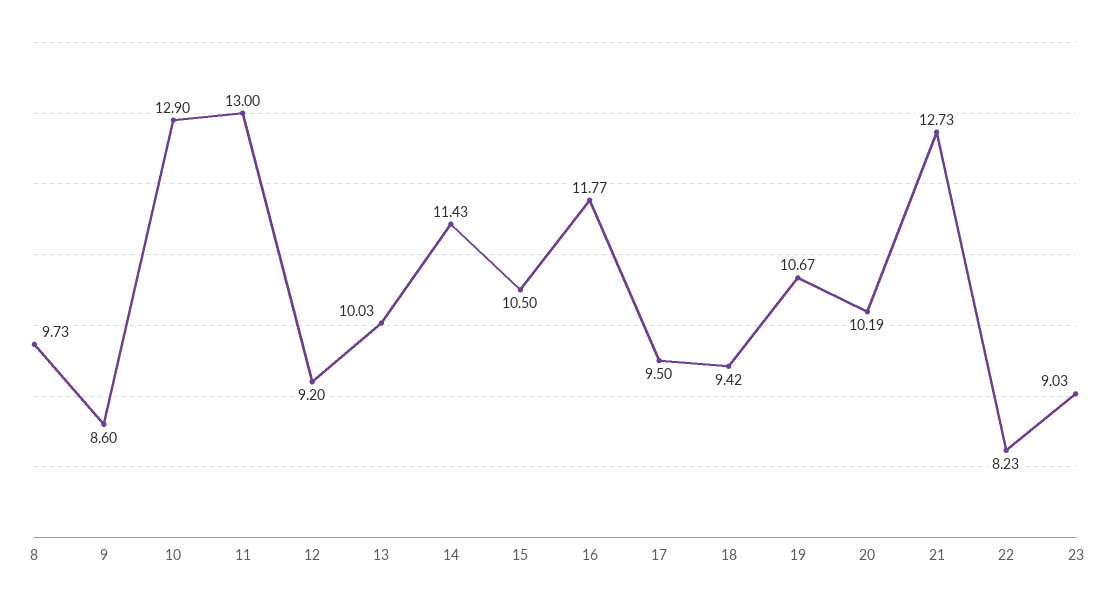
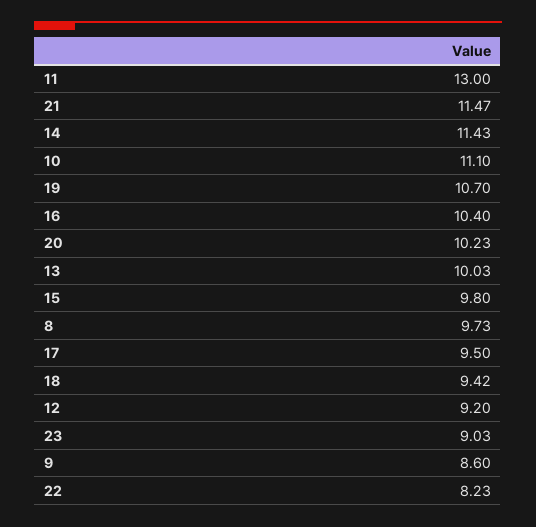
10: 12.9 -> 11.1
15: 10.5 -> 9.8
16: 11.77 -> 10.4
19: 10.67 -> 10.7
20: 10.19 -> 10.23
21: 12.73 -> 11.47

